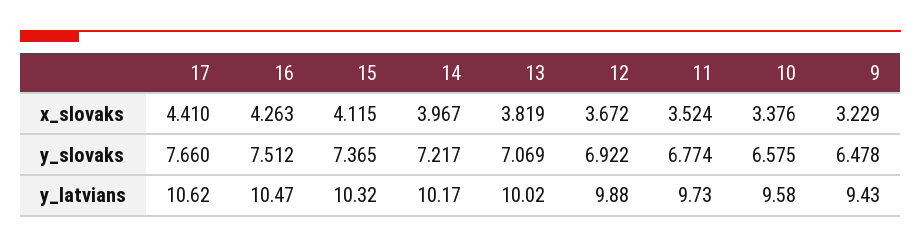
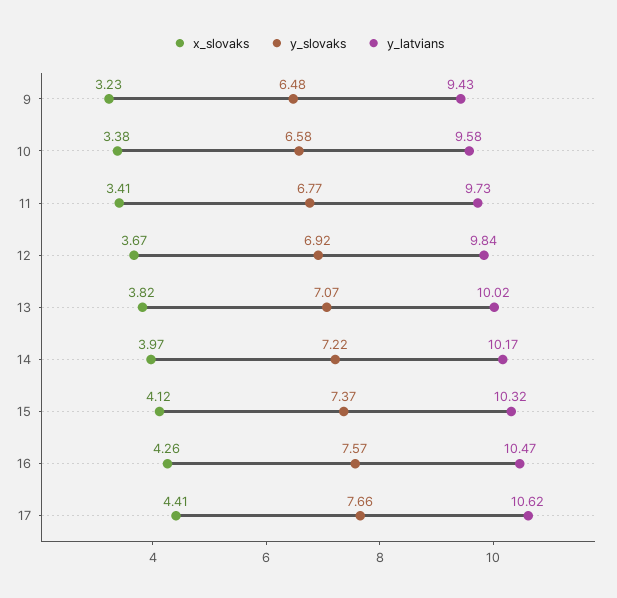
x_slovaks, 11: 3.524 -> 3.41
y_slovaks, 16: 7.512 -> 7.57
y_latvians, 12: 9.88 -> 9.84

